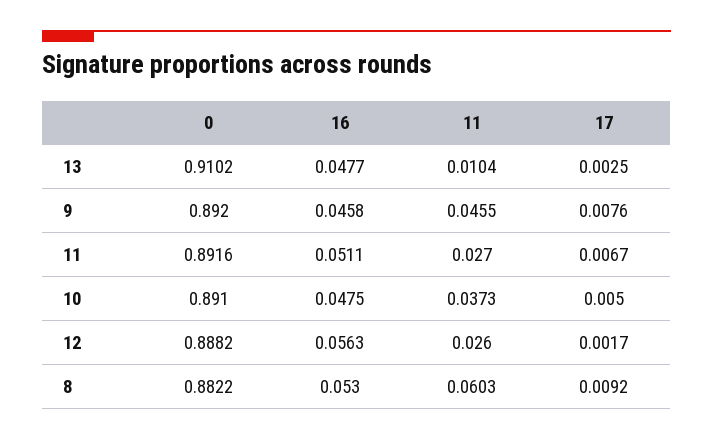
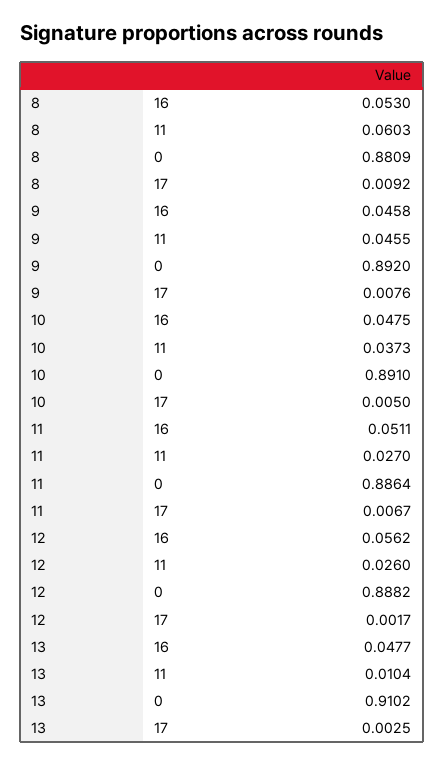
0, 11: 0.8916 -> 0.8864
16, 12: 0.0563 -> 0.0562
0, 8: 0.8822 -> 0.8809

